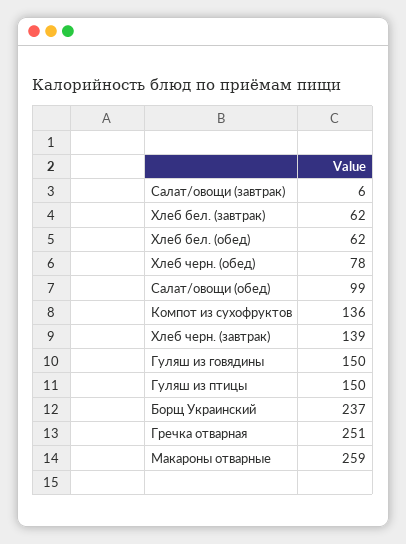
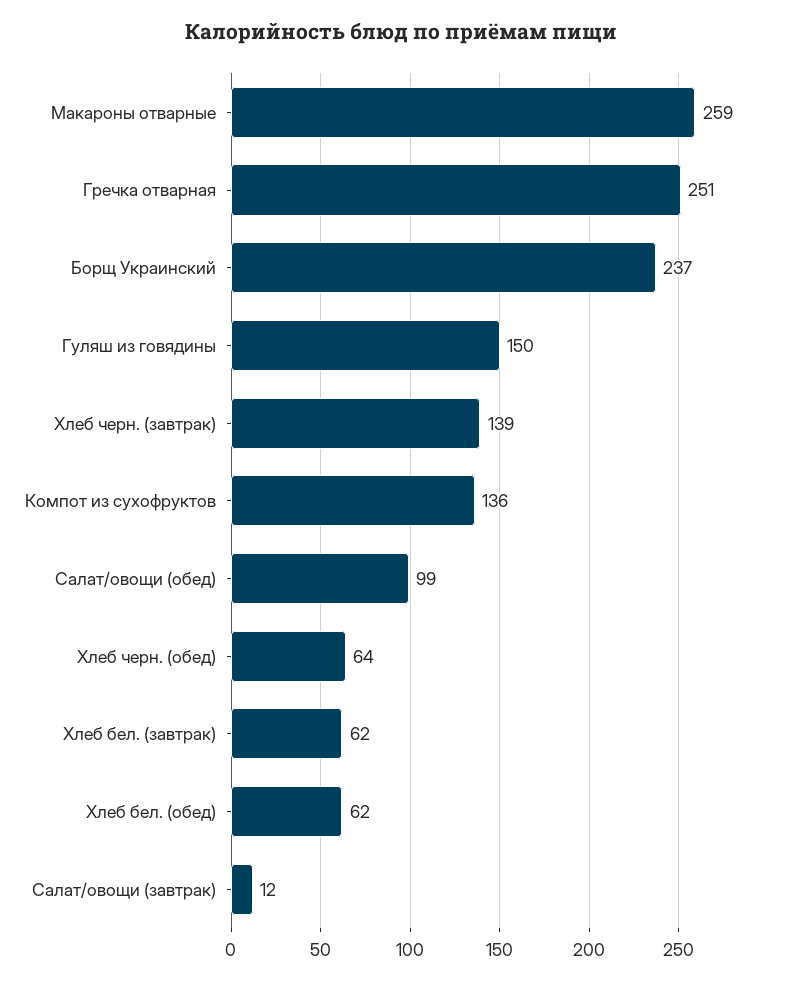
Салат/овощи (завтрак): 6 -> 12
Хлеб черн. (обед): 78 -> 64
Гуляш из птицы: 150 -> none

